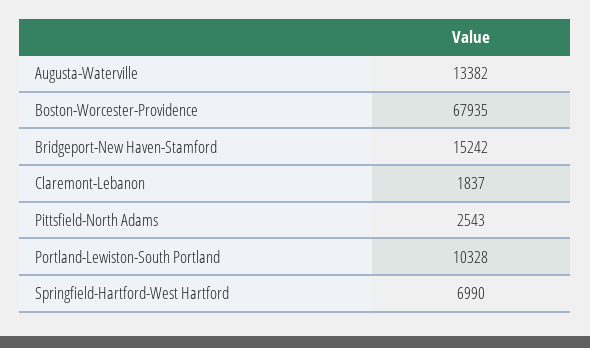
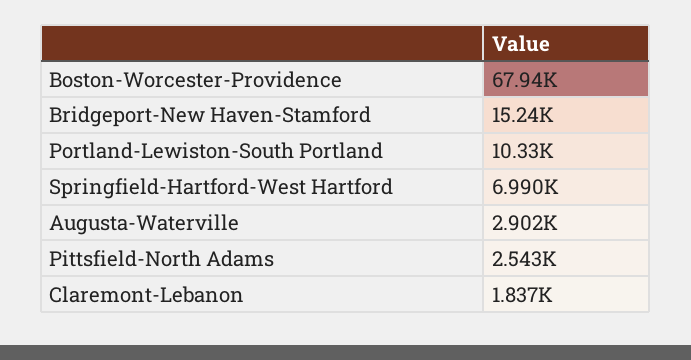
Augusta-Waterville: 13382 -> 2902

